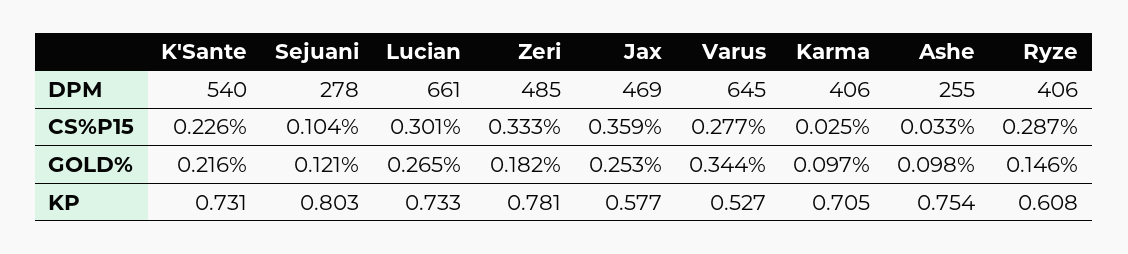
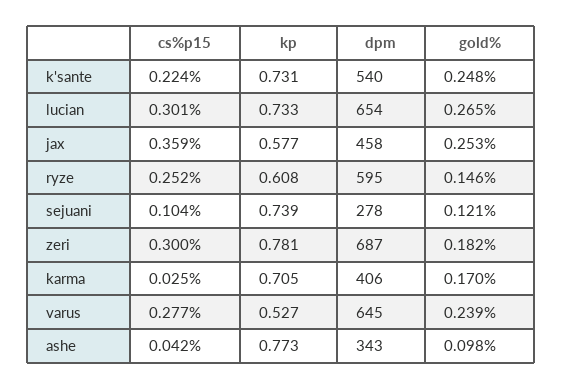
Lucian, DPM: 661 -> 654
Zeri, DPM: 485 -> 687
Jax, DPM: 469 -> 458
Ashe, DPM: 255 -> 343
Ryze, DPM: 406 -> 595
K'Sante, CS%P15: 0.226 -> 0.224
Zeri, CS%P15: 0.333 -> 0.3
Ashe, CS%P15: 0.033 -> 0.042
Ryze, CS%P15: 0.287 -> 0.252
K'Sante, GOLD%: 0.216 -> 0.248
Varus, GOLD%: 0.344 -> 0.239
Karma, GOLD%: 0.097 -> 0.17
Sejuani, KP: 0.803 -> 0.739
Ashe, KP: 0.754 -> 0.773

